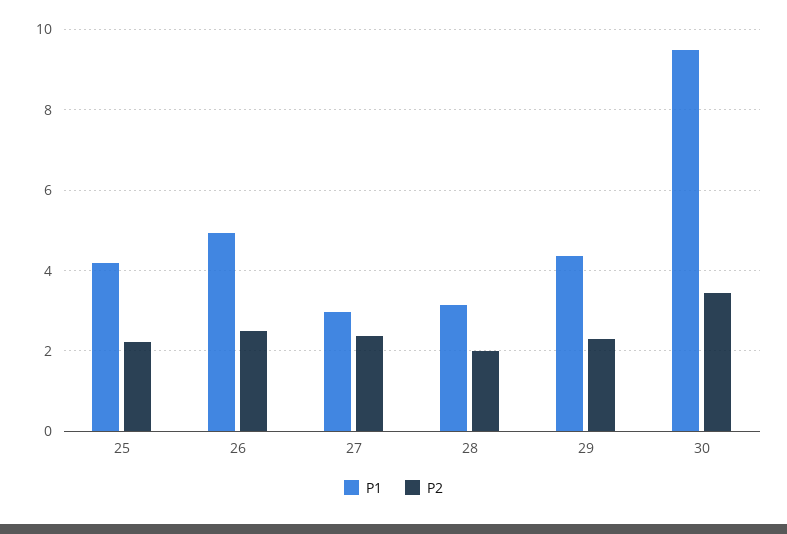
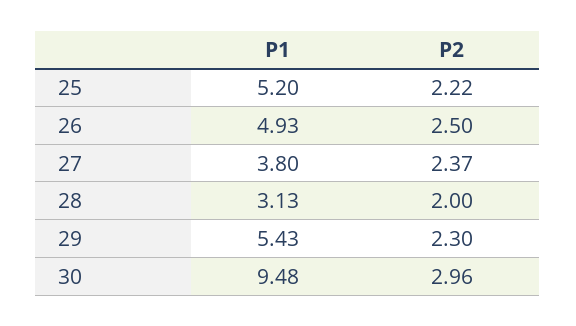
P1, 25: 4.2 -> 5.2
P1, 27: 3 -> 3.8
P1, 29: 4.4 -> 5.43
P2, 30: 3.4 -> 2.96

